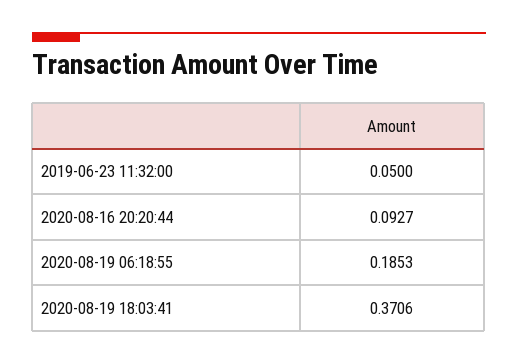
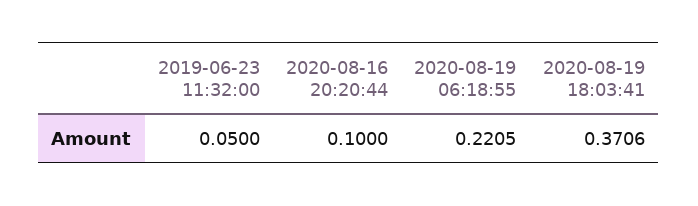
2020-08-16 20:20:44: 0.0927 -> 0.1
2020-08-19 06:18:55: 0.1853 -> 0.2205

